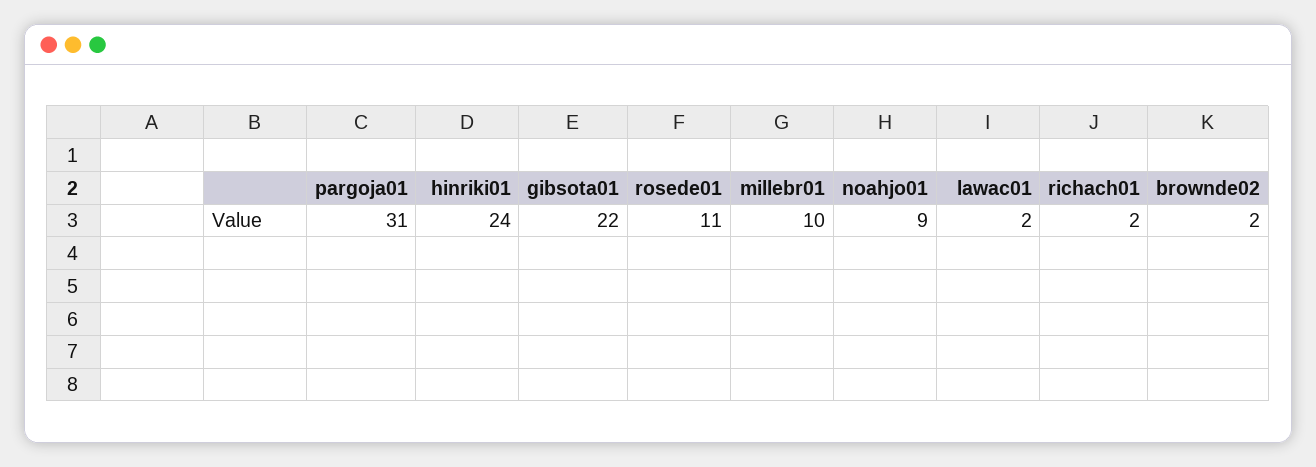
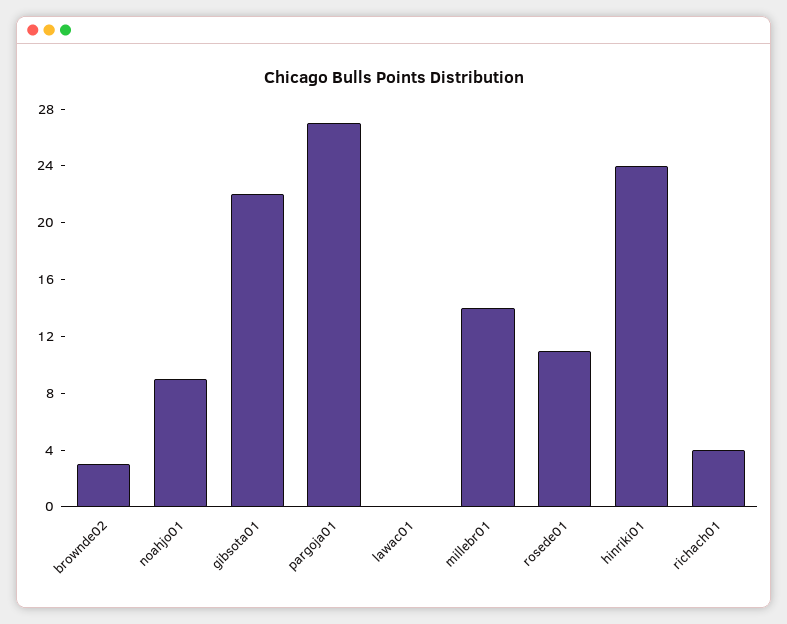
pargoja01: 31 -> 27
millebr01: 10 -> 14
lawac01: 2 -> 0
richach01: 2 -> 4
brownde02: 2 -> 3

